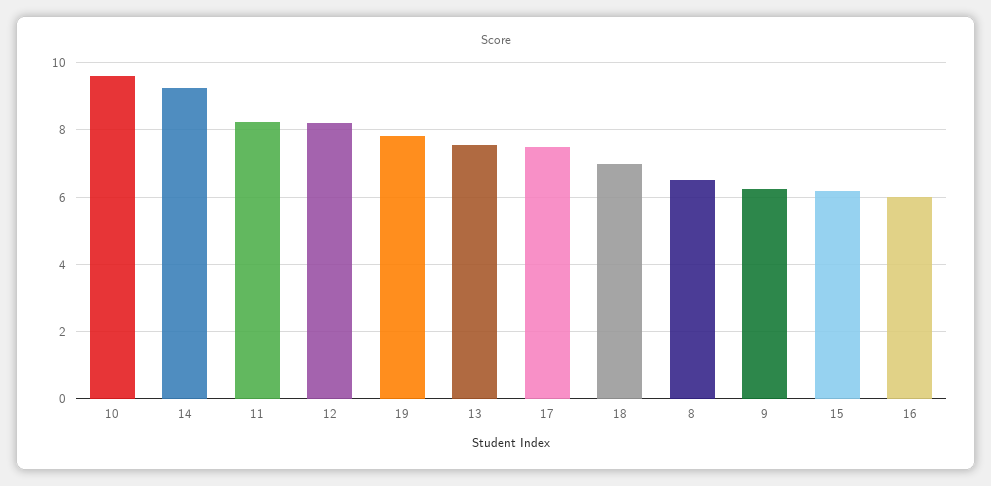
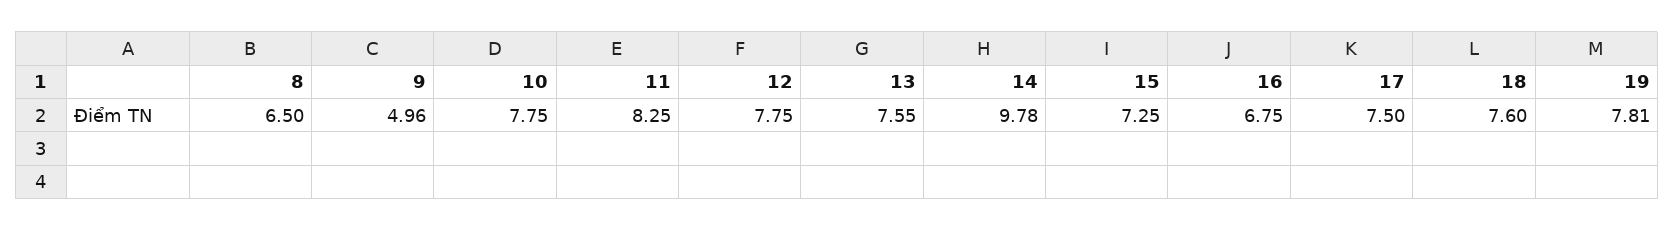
10: 9.6 -> 7.75
14: 9.2 -> 9.78
12: 8.2 -> 7.75
18: 7 -> 7.6
9: 6.2 -> 4.96
15: 6.2 -> 7.25
16: 6 -> 6.75

